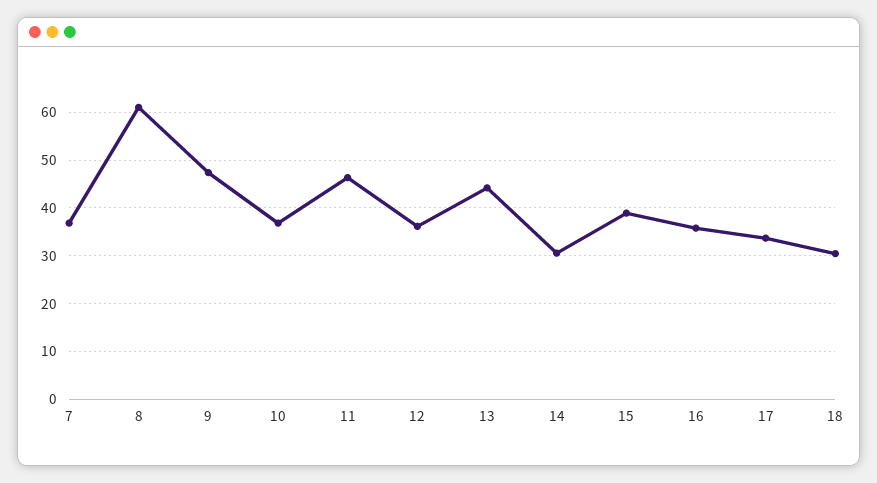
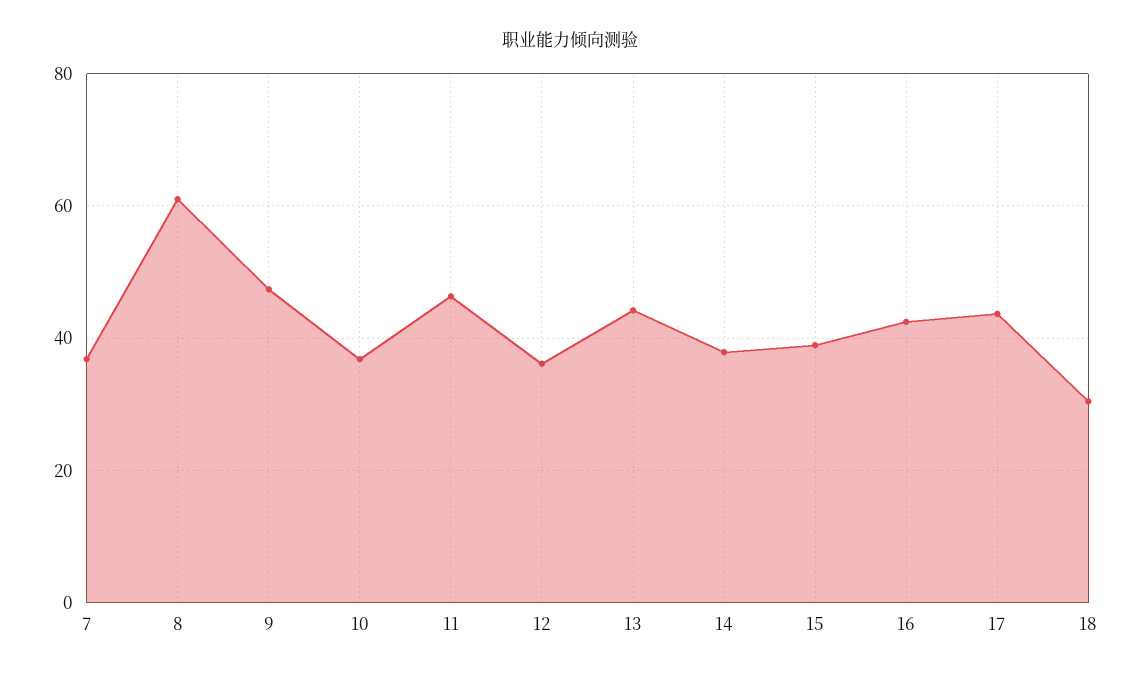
14: 30 -> 38
16: 36 -> 42
17: 34 -> 44

